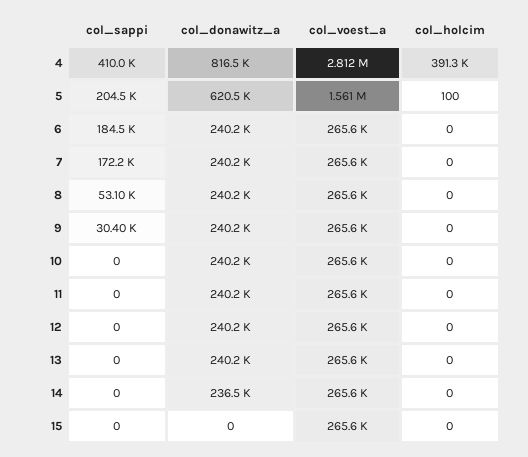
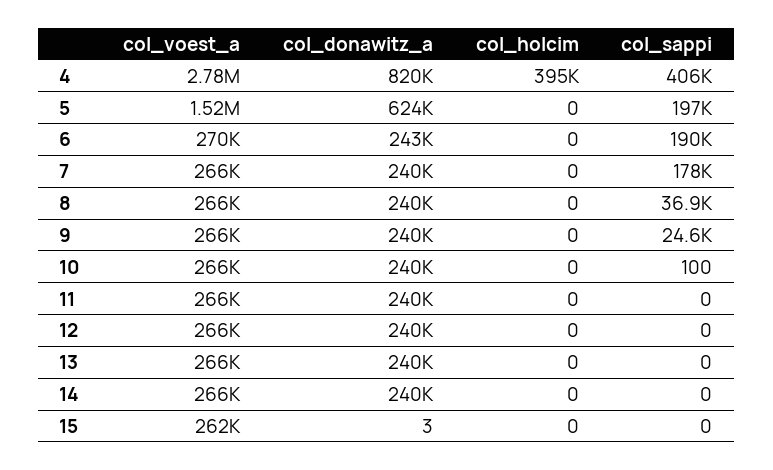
col_sappi, 4: 410000 -> 406000
col_donawitz_a, 4: 816500 -> 820000
col_voest_a, 4: 2812000 -> 2780000
col_holcim, 4: 391300 -> 395000
col_sappi, 5: 204500 -> 197000
col_donawitz_a, 5: 620500 -> 624000
col_voest_a, 5: 1561000 -> 1520000
col_holcim, 5: 100 -> 0
col_sappi, 6: 184500 -> 190000
col_donawitz_a, 6: 240200 -> 243000
col_voest_a, 6: 265600 -> 270000
col_sappi, 7: 172200 -> 178000
col_sappi, 8: 53100 -> 36900
col_sappi, 9: 30400 -> 24600
col_sappi, 10: 0 -> 100
col_donawitz_a, 14: 236500 -> 240000
col_donawitz_a, 15: 0 -> 3
col_voest_a, 15: 265600 -> 262000

